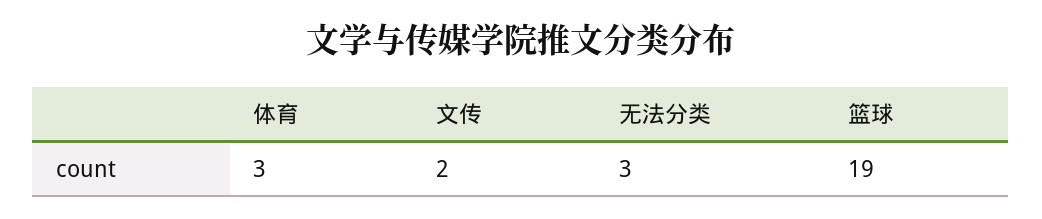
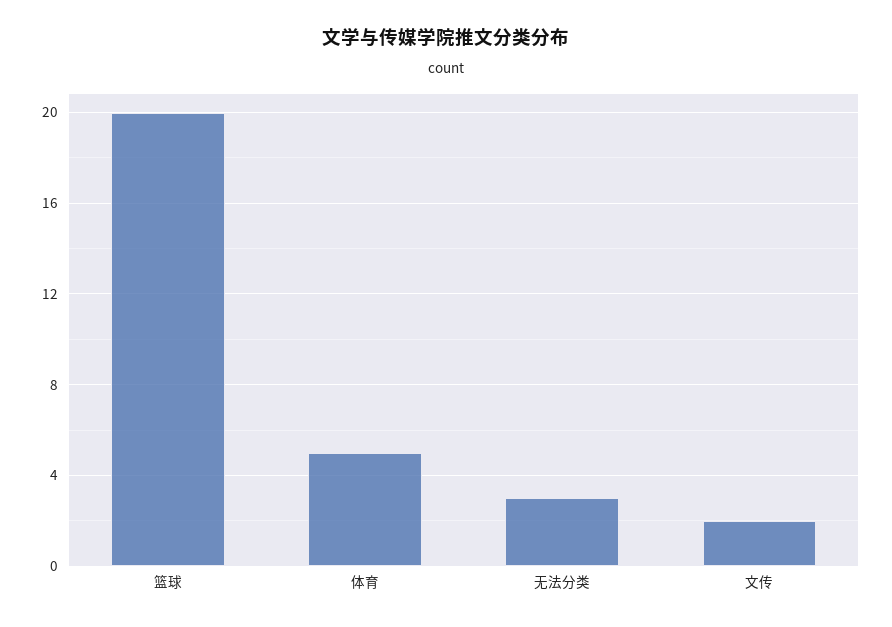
体育: 3 -> 5
篮球: 19 -> 20

